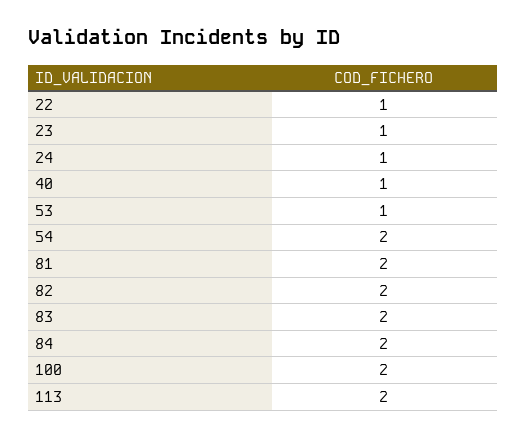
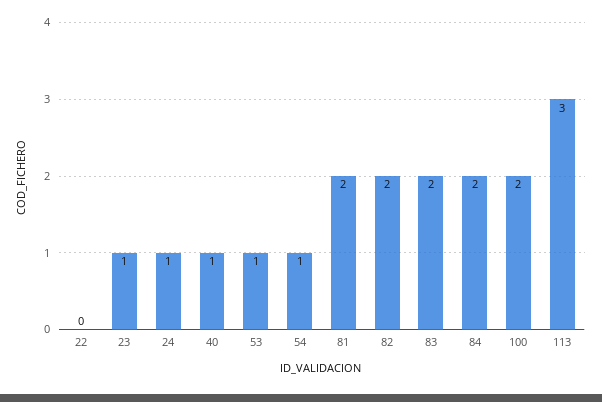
22: 1 -> 0
54: 2 -> 1
113: 2 -> 3

